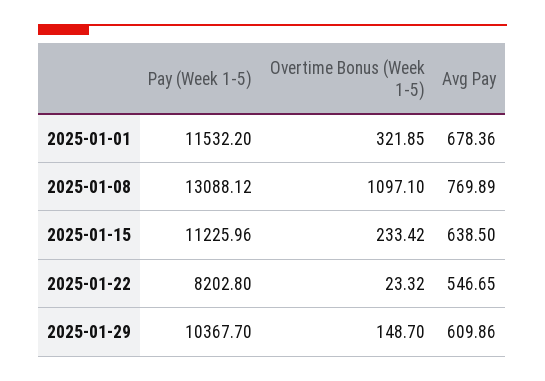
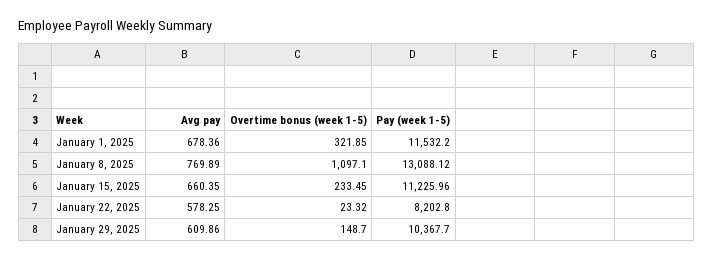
Overtime Bonus (Week 1-5), 2025-01-15: 233.42 -> 233.45
Avg Pay, 2025-01-15: 638.5 -> 660.35
Avg Pay, 2025-01-22: 546.65 -> 578.25

